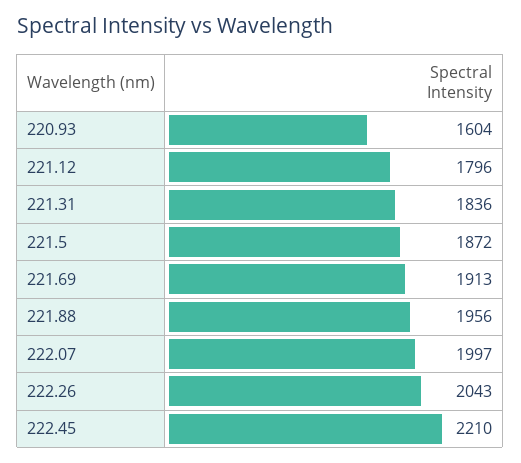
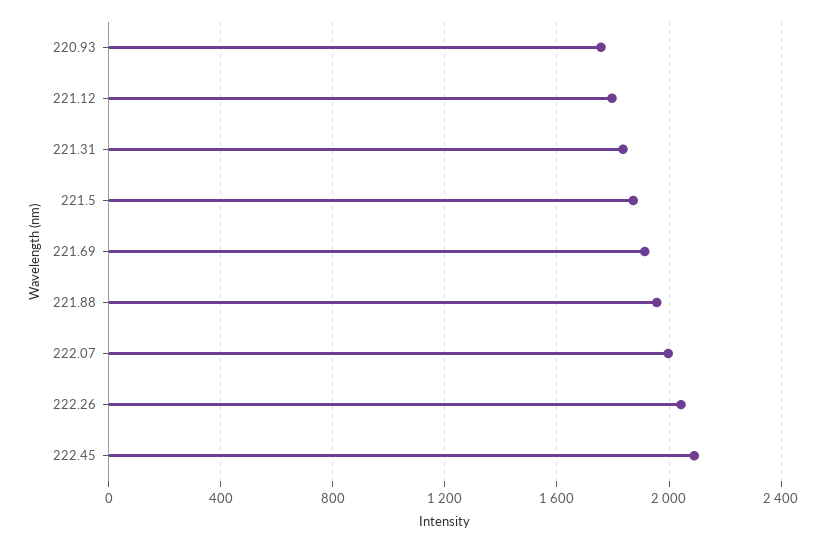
220.93: 1604 -> 1750
222.45: 2210 -> 2100

